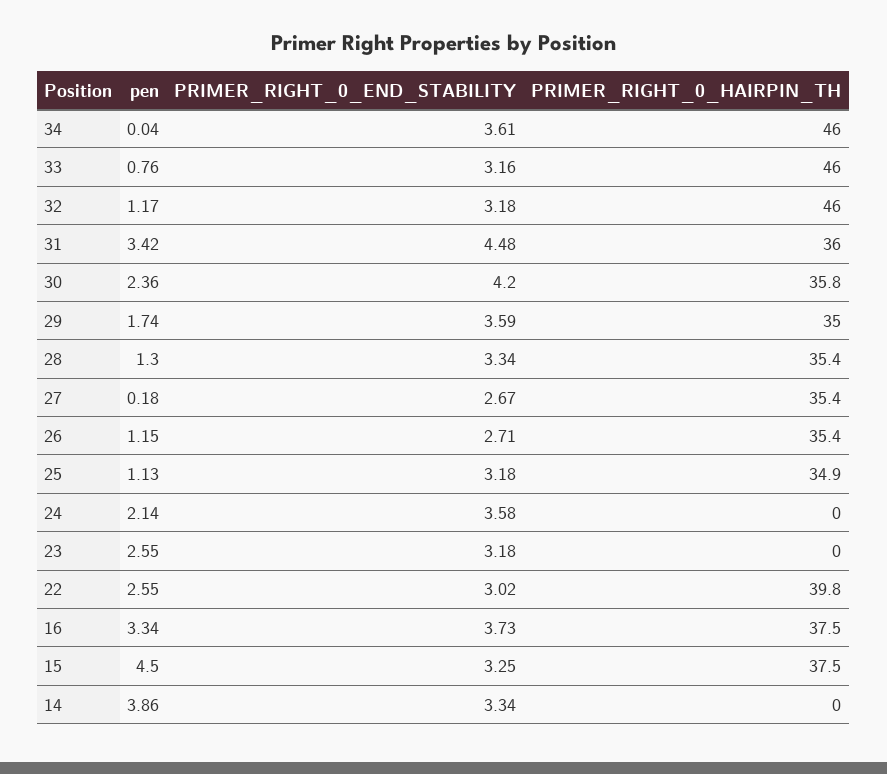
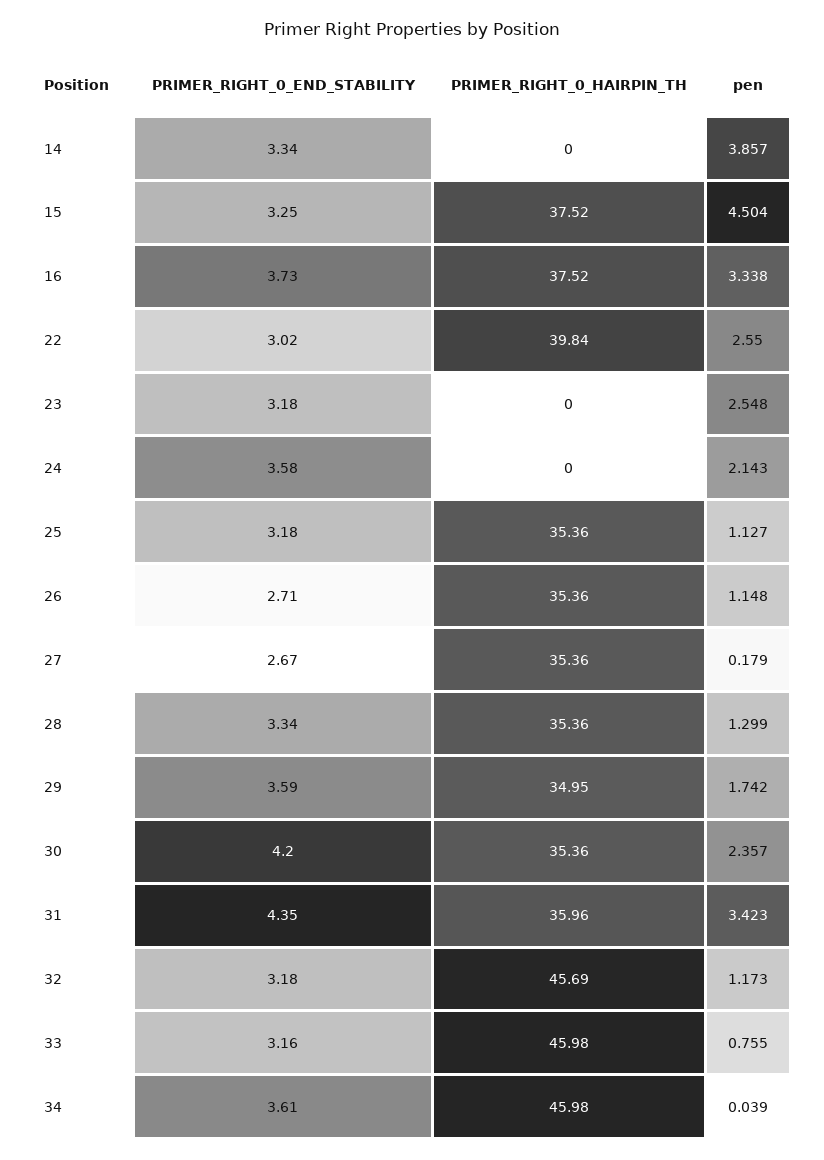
PRIMER_RIGHT_0_HAIRPIN_TH, 32: 46 -> 45.69
PRIMER_RIGHT_0_END_STABILITY, 31: 4.48 -> 4.35
PRIMER_RIGHT_0_HAIRPIN_TH, 30: 35.8 -> 35.36
PRIMER_RIGHT_0_HAIRPIN_TH, 25: 34.9 -> 35.36

